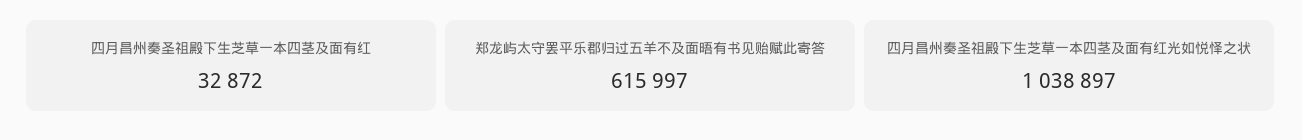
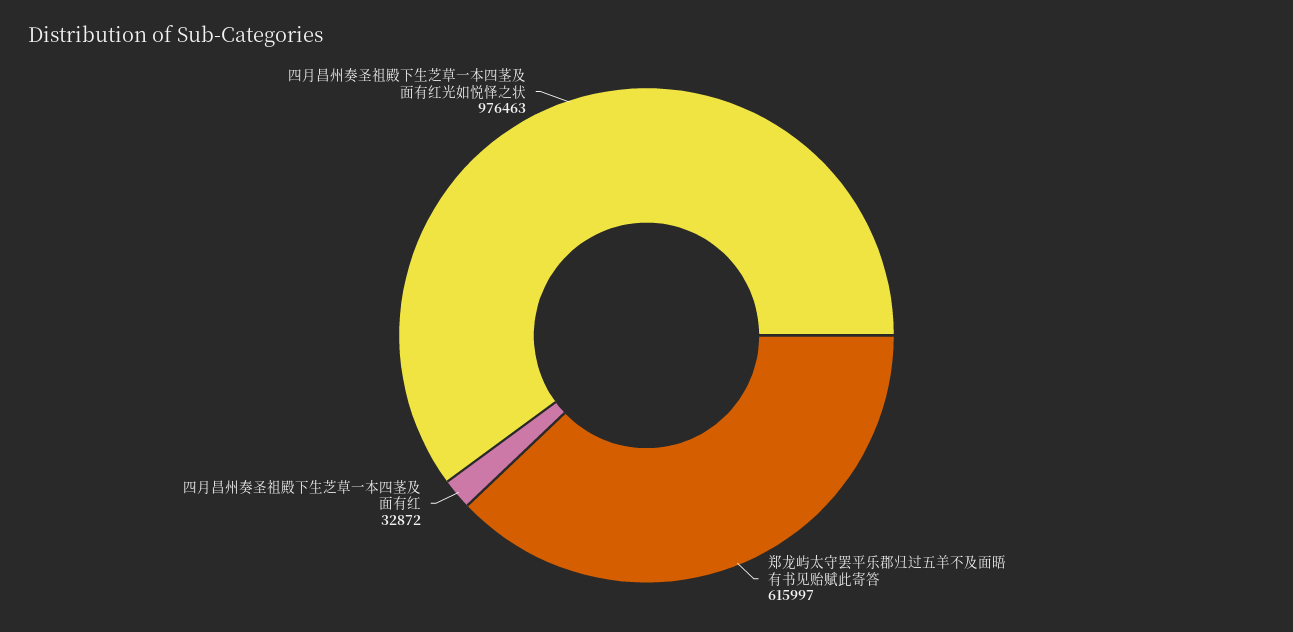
四月昌州奏圣祖殿下生芝草一本四茎及面有红光如悦怿之状: 1038897 -> 976463

